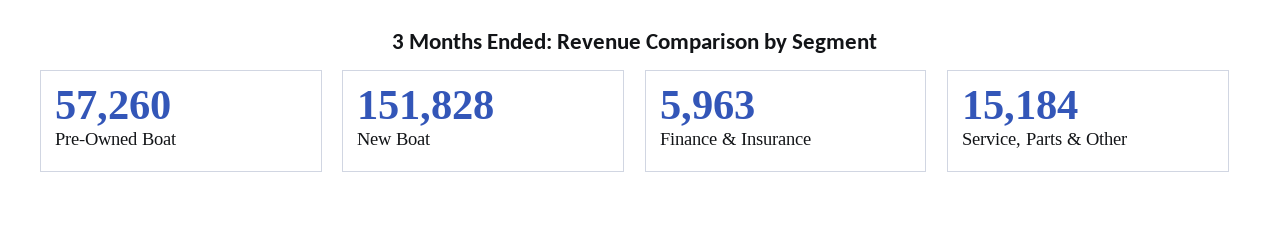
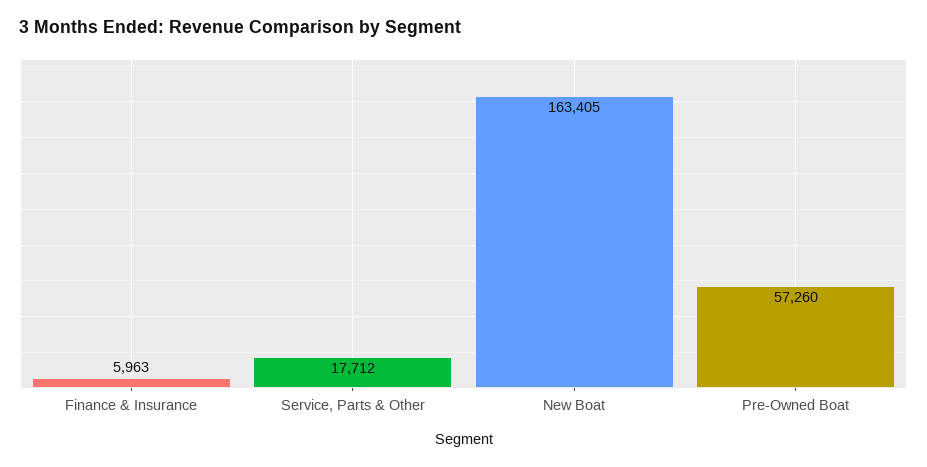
New Boat: 151828 -> 163405
Service, Parts & Other: 15184 -> 17712

